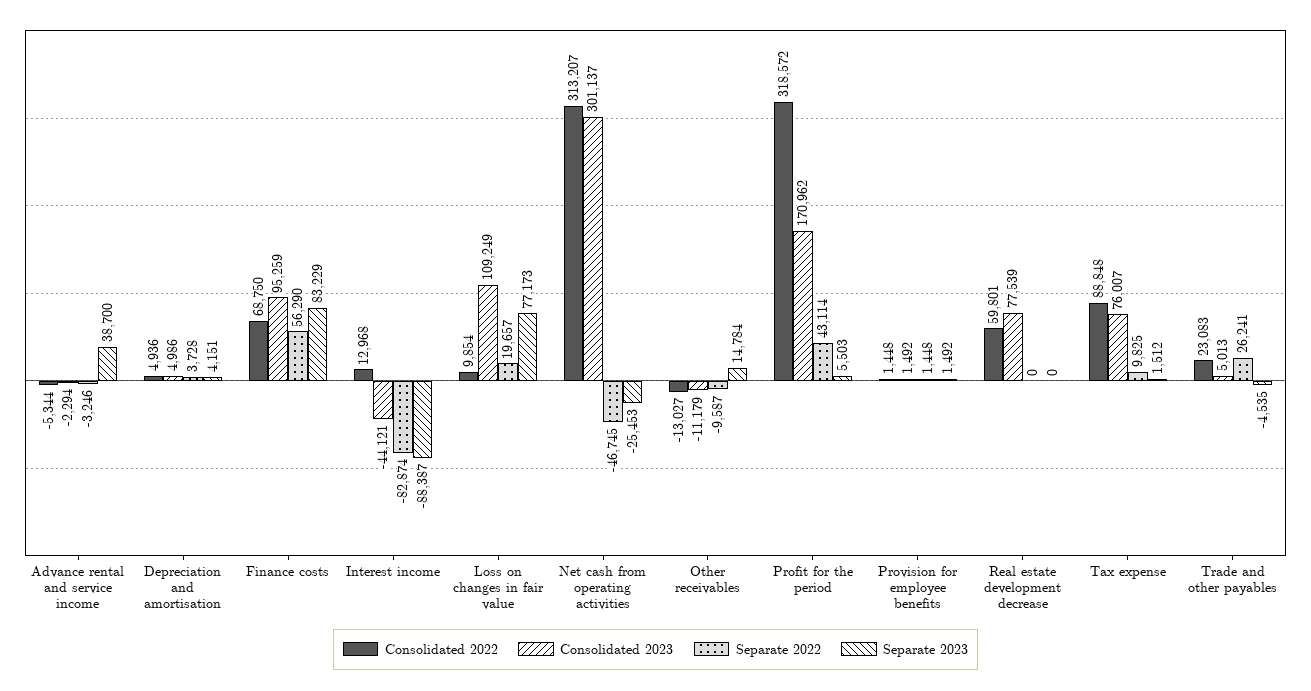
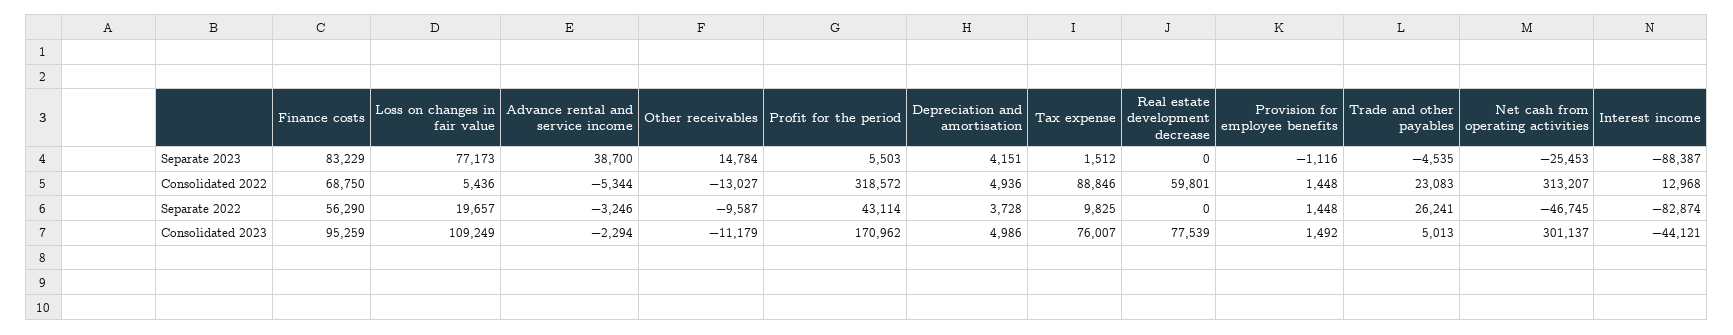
Consolidated 2022, Loss on changes in fair value: 9854 -> 5436
Separate 2023, Provision for employee benefits: 1492 -> -1116
Consolidated 2022, Tax expense: 88848 -> 88846

